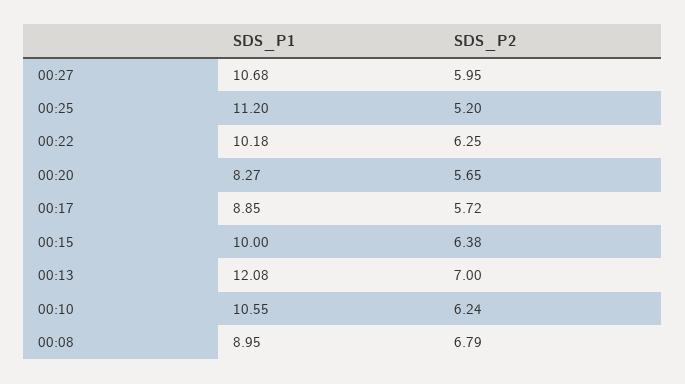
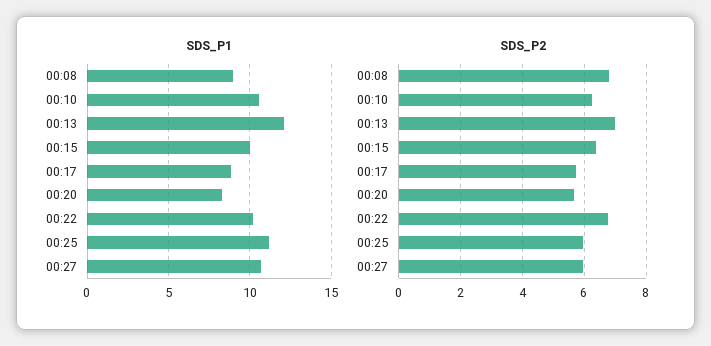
SDS_P2, 00:25: 5.2 -> 6
SDS_P2, 00:22: 6.25 -> 6.8

